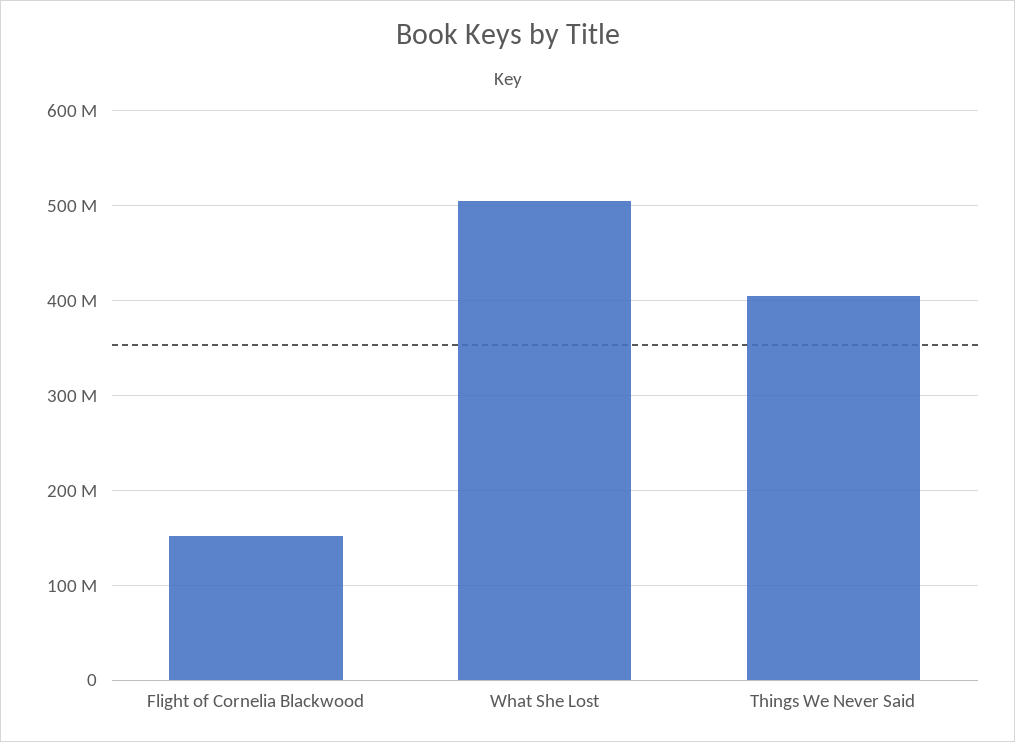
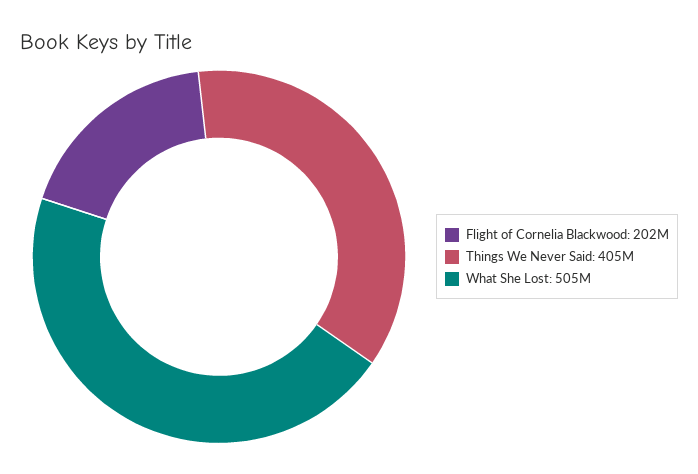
Flight of Cornelia Blackwood: 150000000 -> 202000000

